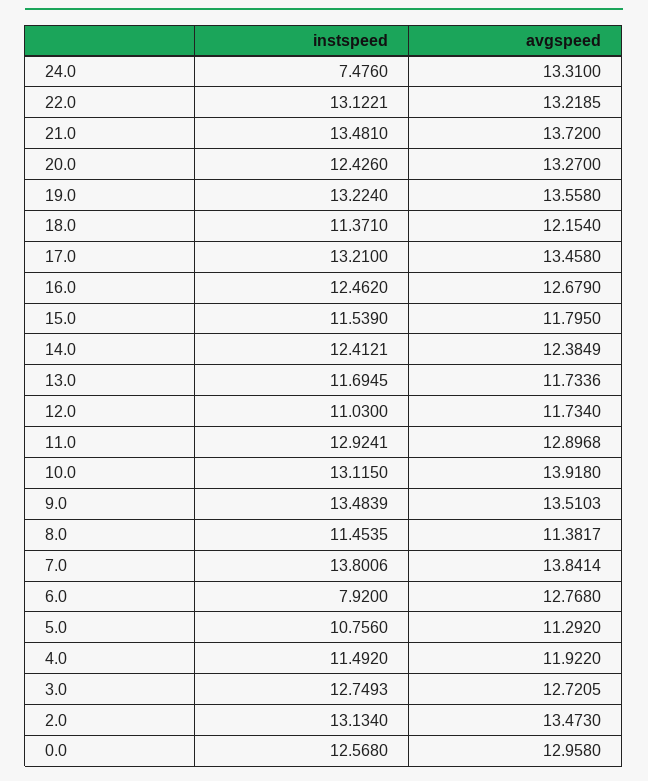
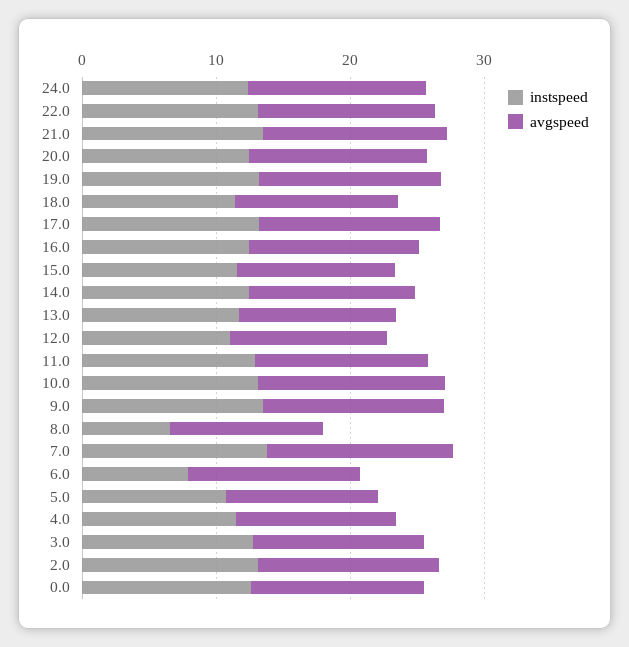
instspeed, 24.0: 7.476 -> 12
instspeed, 8.0: 11.4535 -> 6

